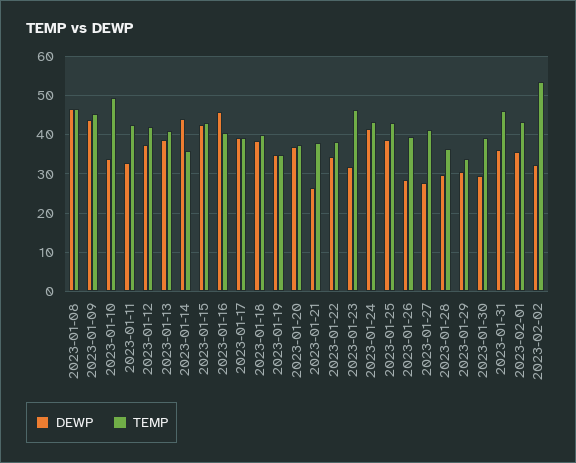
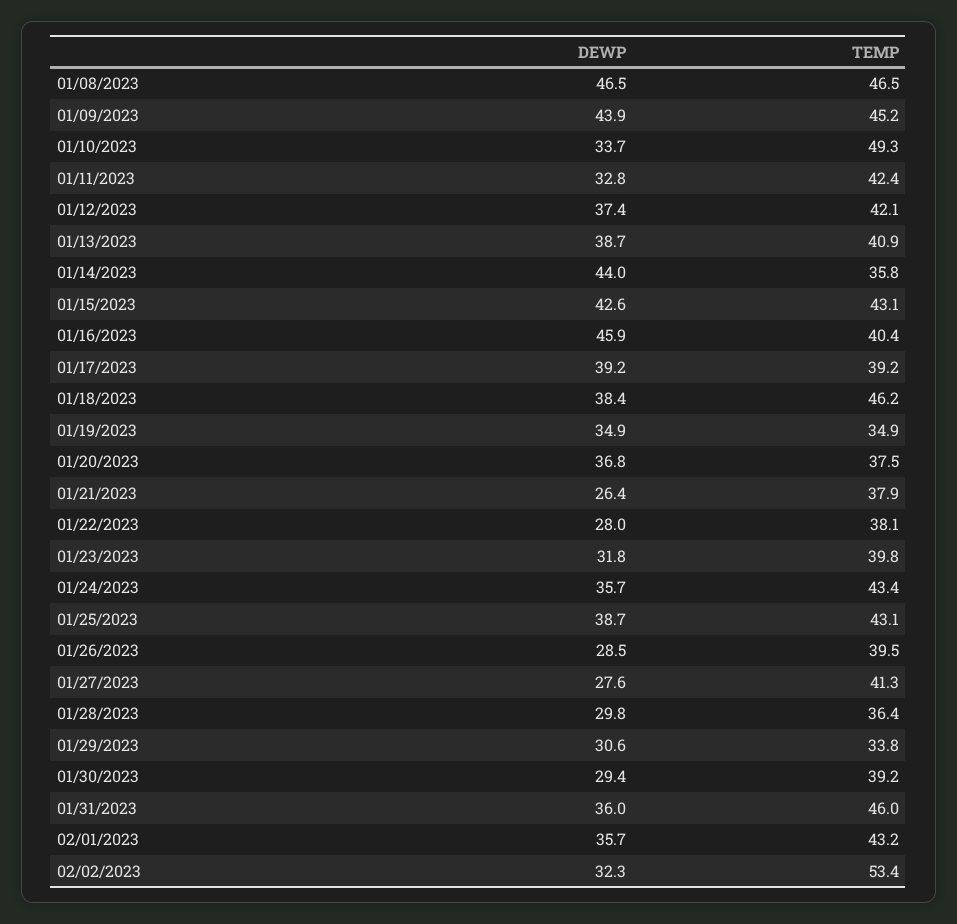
TEMP, 2023-01-18: 40 -> 46.2
DEWP, 2023-01-22: 34 -> 28
TEMP, 2023-01-23: 46 -> 39.8
DEWP, 2023-01-24: 42 -> 35.7

